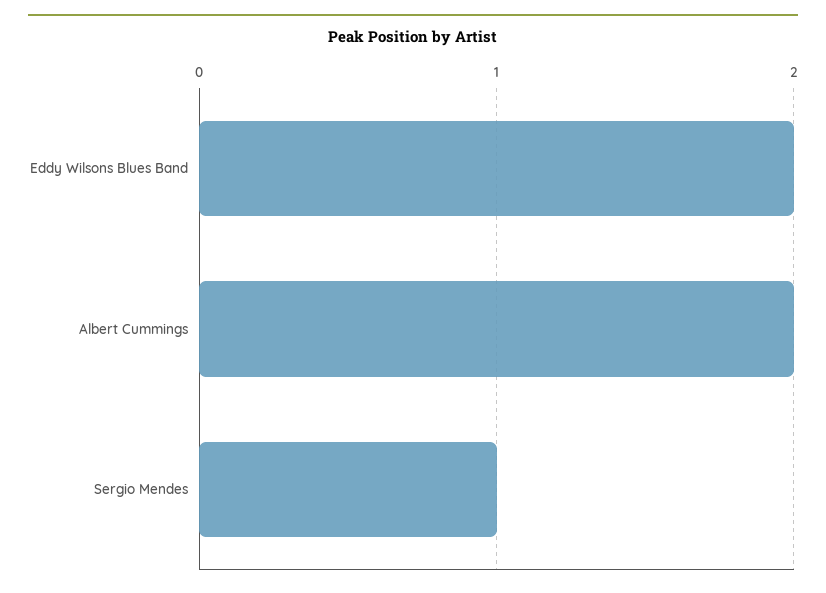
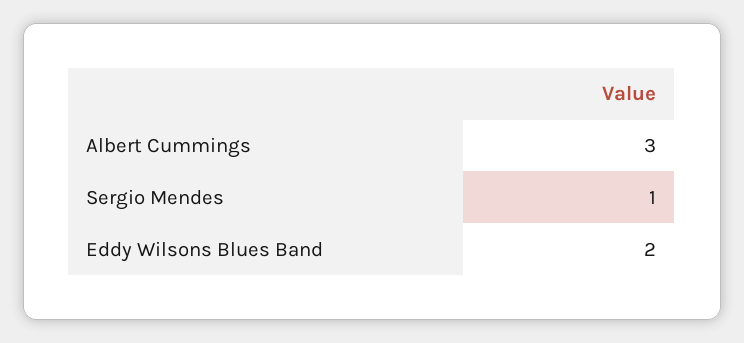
Albert Cummings: 2 -> 3

